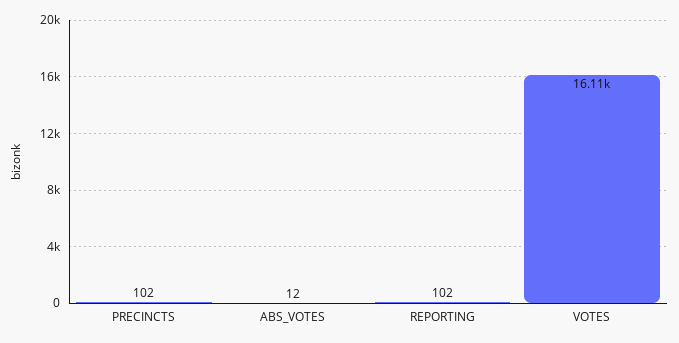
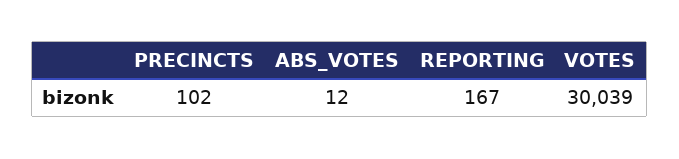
REPORTING: 102 -> 167
VOTES: 16110 -> 30039

